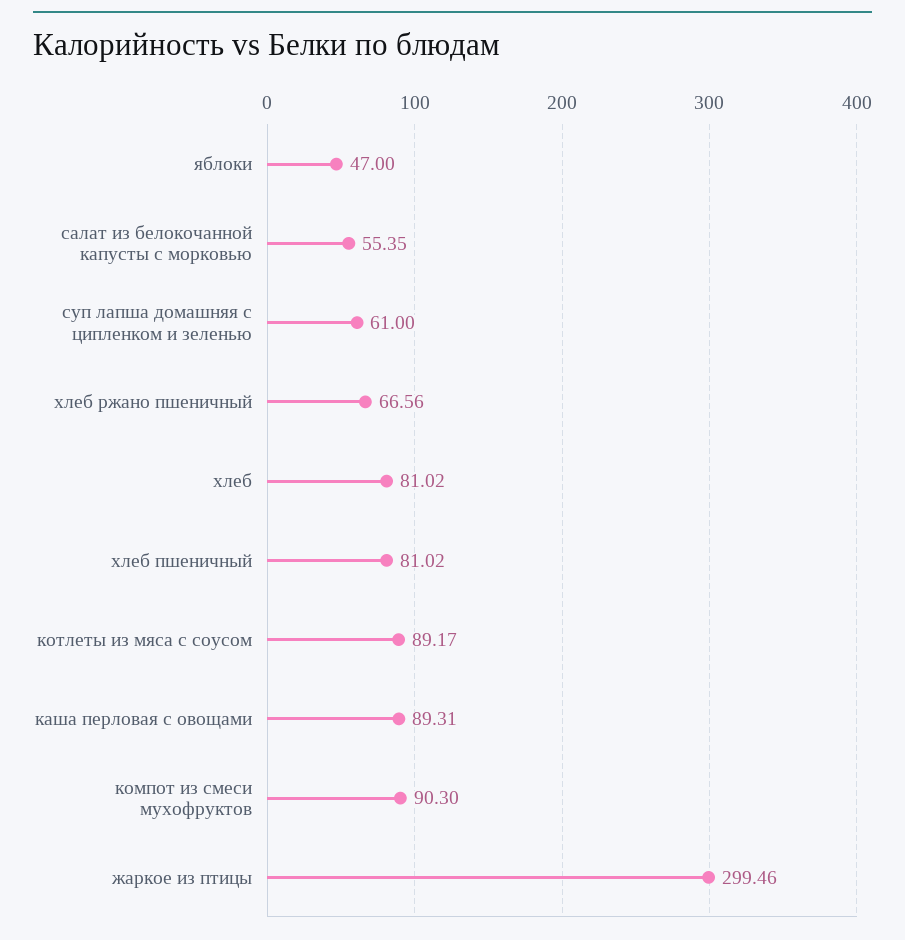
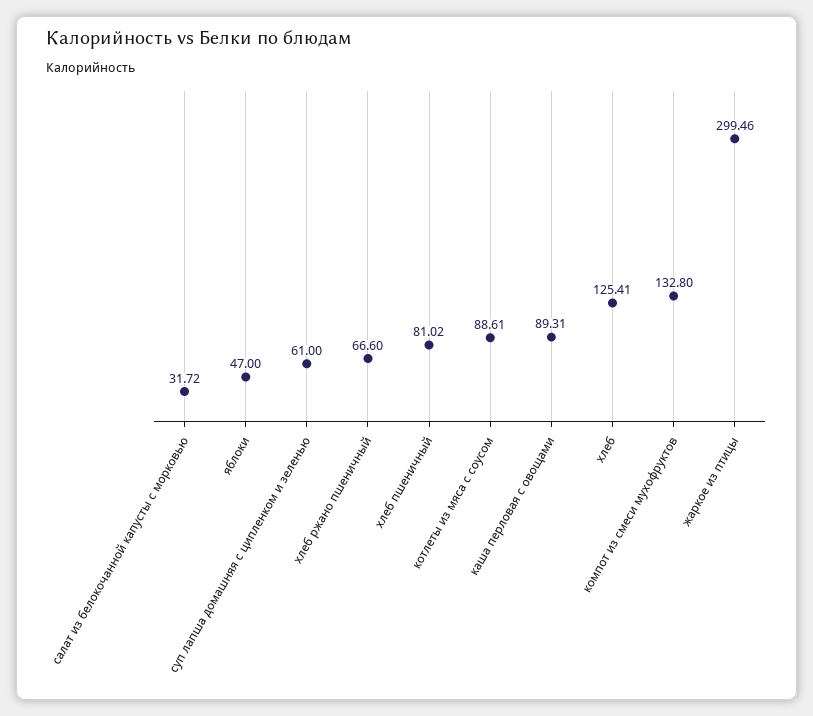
салат из белокочанной капусты с морковью: 55.35 -> 31.72
хлеб ржано пшеничный: 66.56 -> 66.6
хлеб: 81.02 -> 125.41
котлеты из мяса с соусом: 89.17 -> 88.61
компот из смеси мухофруктов: 90.3 -> 132.8

